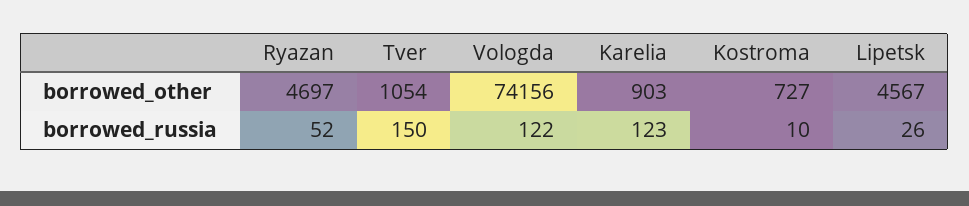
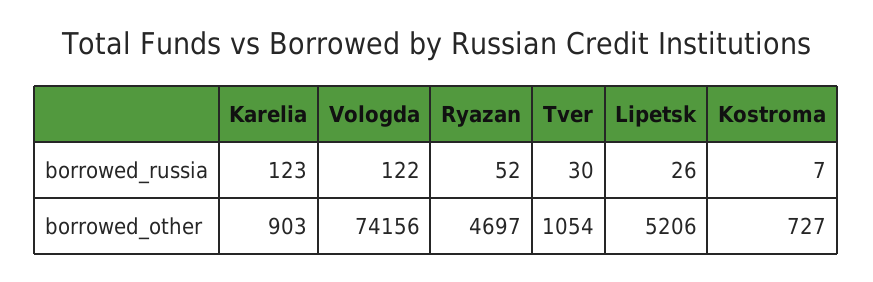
Lipetsk, borrowed_other: 4567 -> 5206
Tver, borrowed_russia: 150 -> 30
Kostroma, borrowed_russia: 10 -> 7

